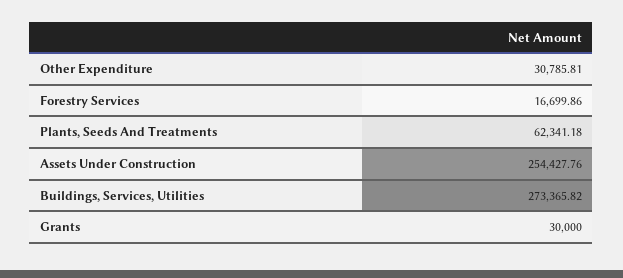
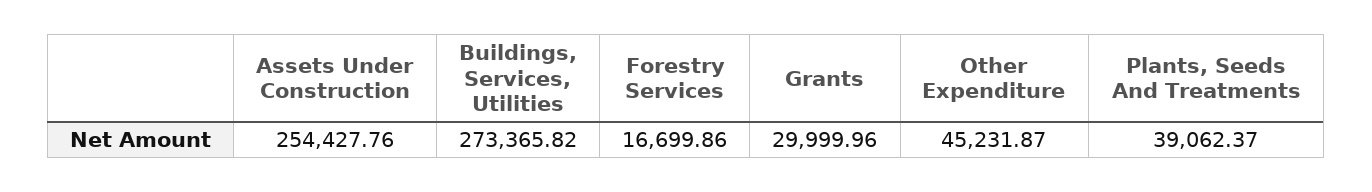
Other Expenditure: 30785.81 -> 45231.87
Plants, Seeds And Treatments: 62341.18 -> 39062.37
Grants: 30000 -> 29999.96

